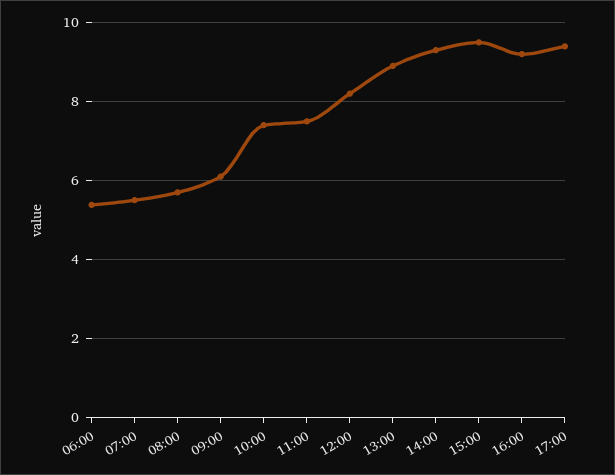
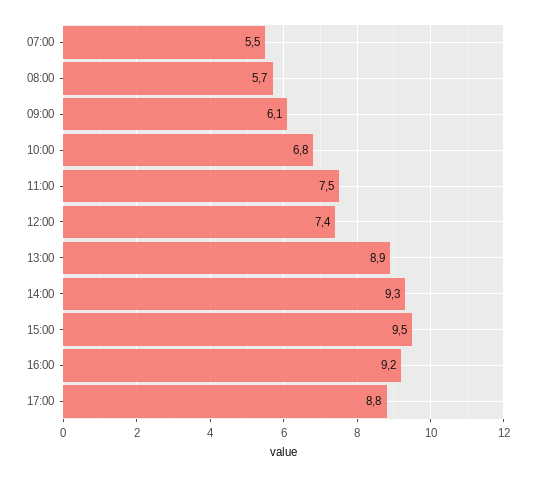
06:00: 5.4 -> none
10:00: 7.4 -> 6.8
12:00: 8.2 -> 7.4
17:00: 9.4 -> 8.8

